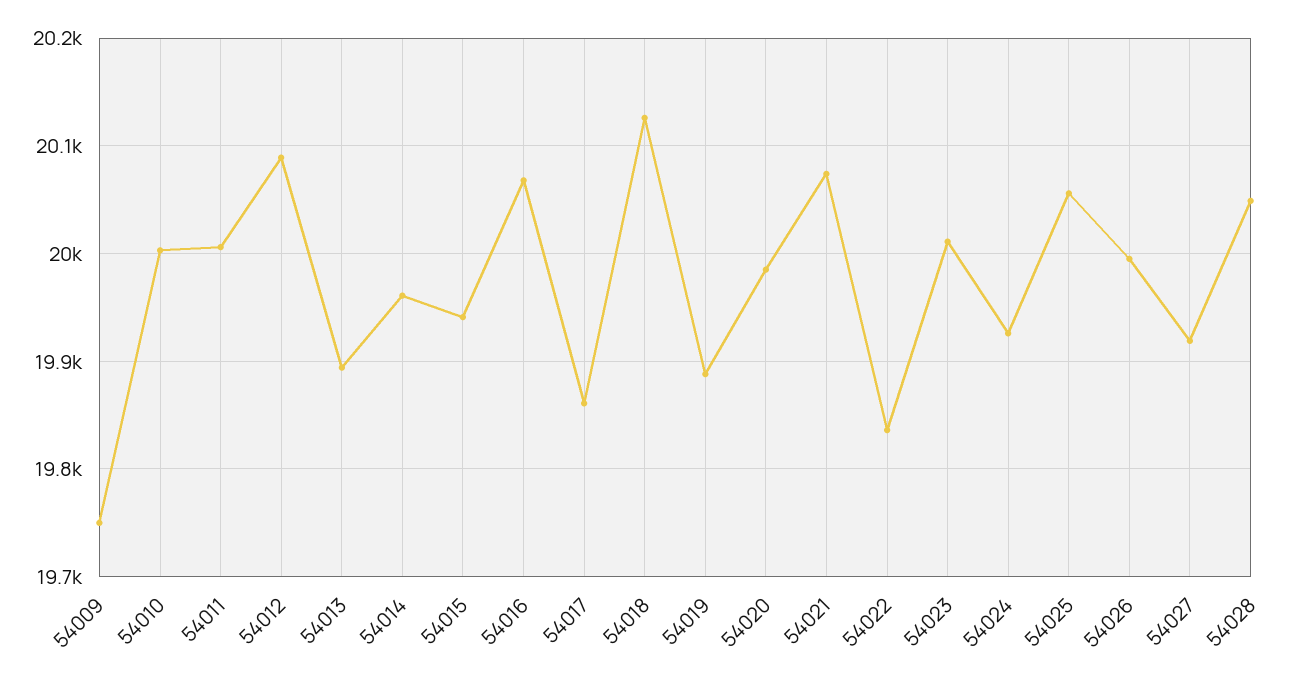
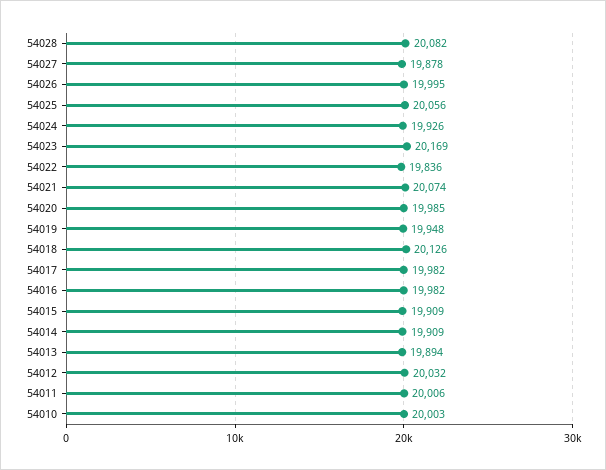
54009: 19750 -> none
54012: 20090 -> 20032
54014: 19960 -> 19909
54015: 19940 -> 19909
54016: 20070 -> 19982
54017: 19860 -> 19982
54019: 19890 -> 19948
54023: 20010 -> 20169
54027: 19920 -> 19878
54028: 20050 -> 20082

